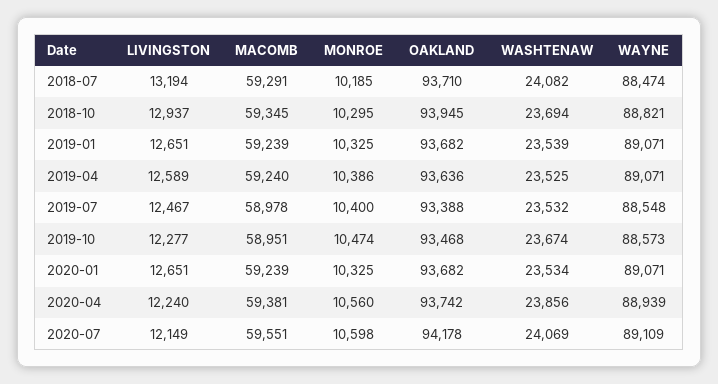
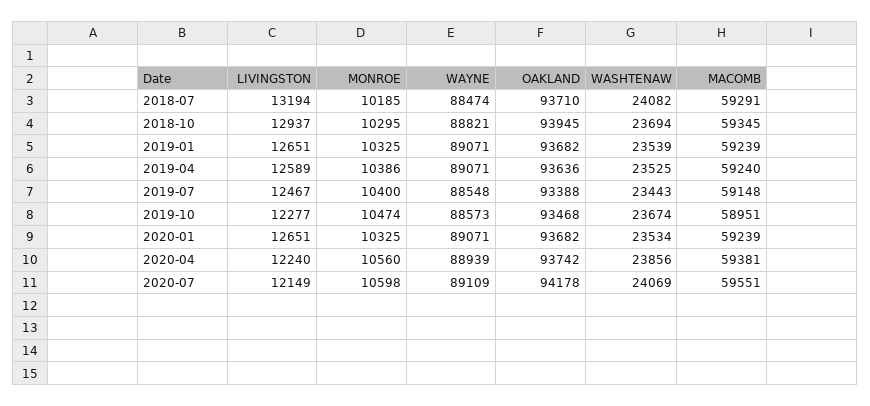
MACOMB, 2019-07: 58978 -> 59148
WASHTENAW, 2019-07: 23532 -> 23443

